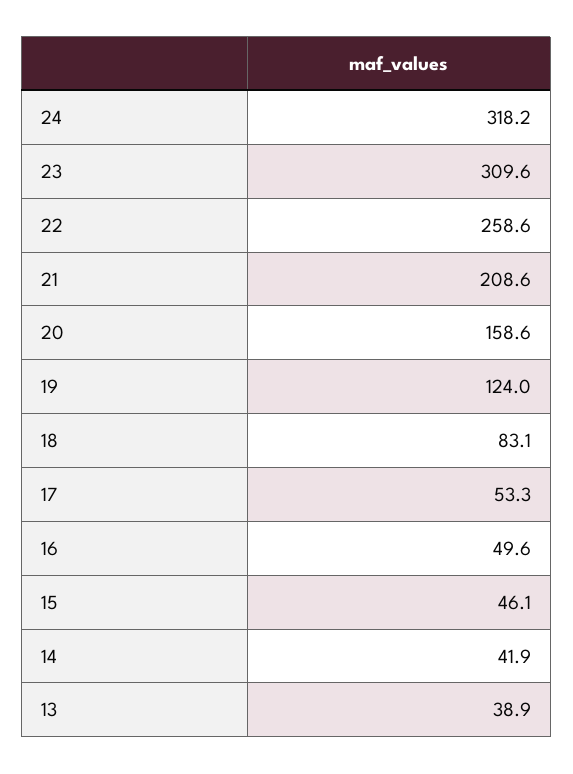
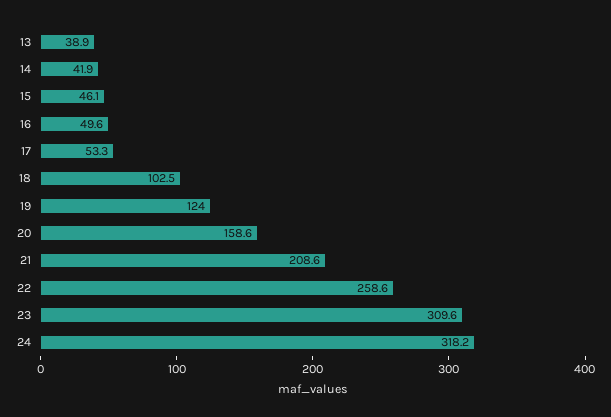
18: 83.1 -> 102.5

